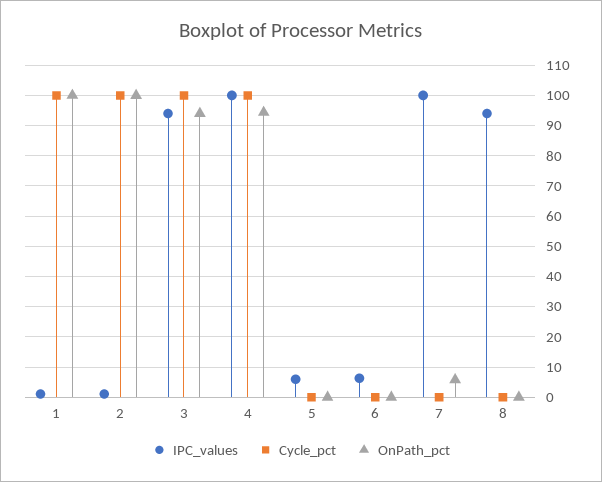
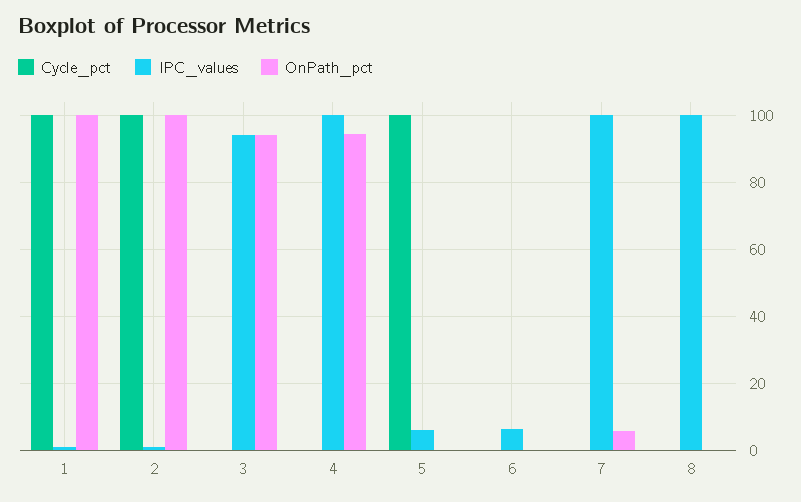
Cycle_pct, 3: 100 -> 0
Cycle_pct, 4: 100 -> 0
Cycle_pct, 5: 0 -> 100
IPC_values, 8: 94 -> 100

